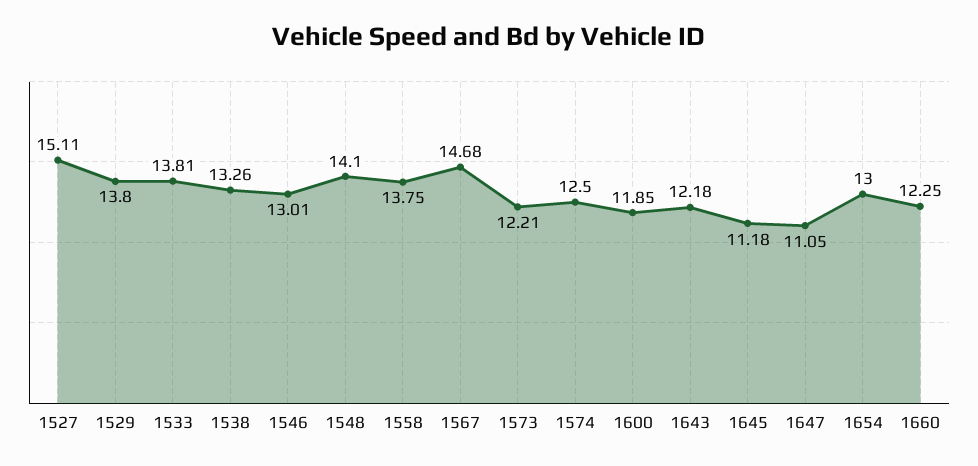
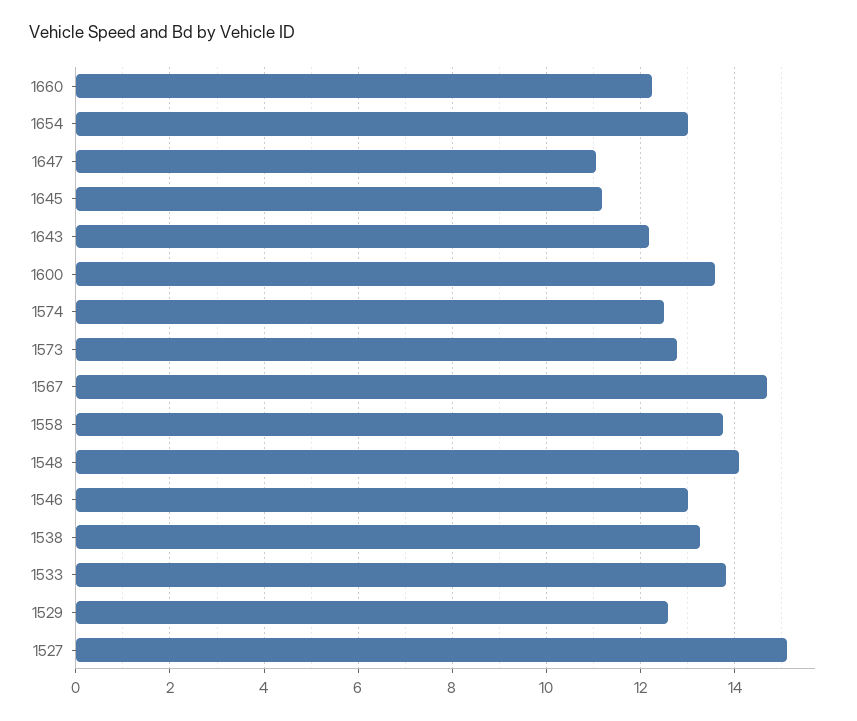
1529: 13.8 -> 12.6
1573: 12.21 -> 12.8
1600: 11.85 -> 13.6

